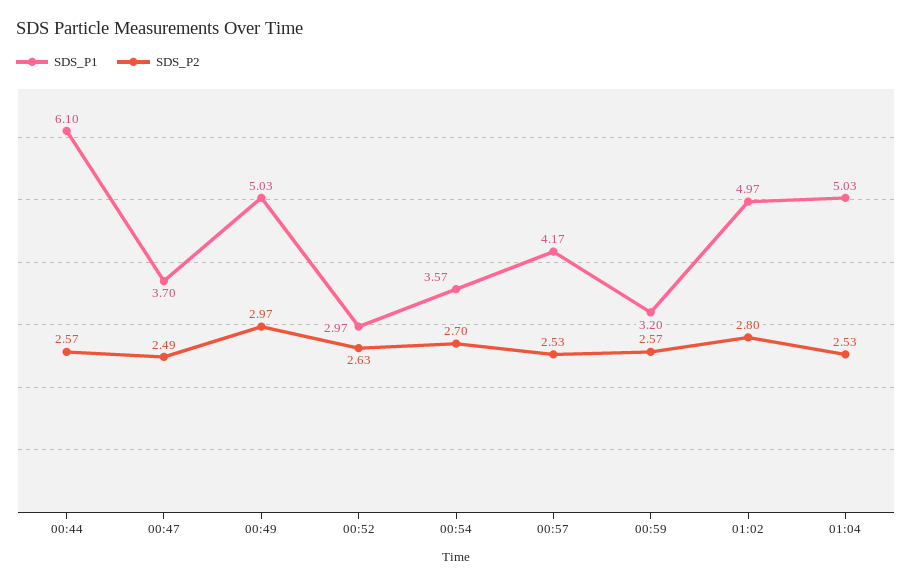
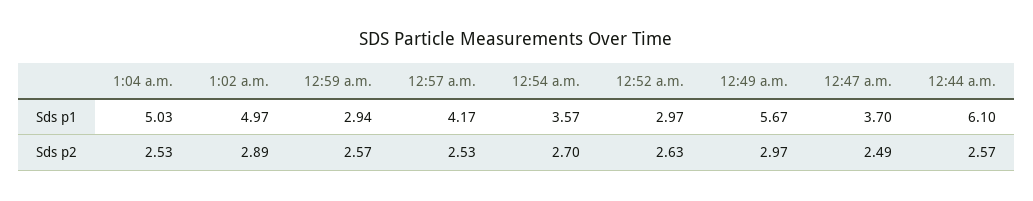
SDS_P1, 00:49: 5.03 -> 5.67
SDS_P1, 00:59: 3.2 -> 2.94
SDS_P2, 01:02: 2.8 -> 2.89

